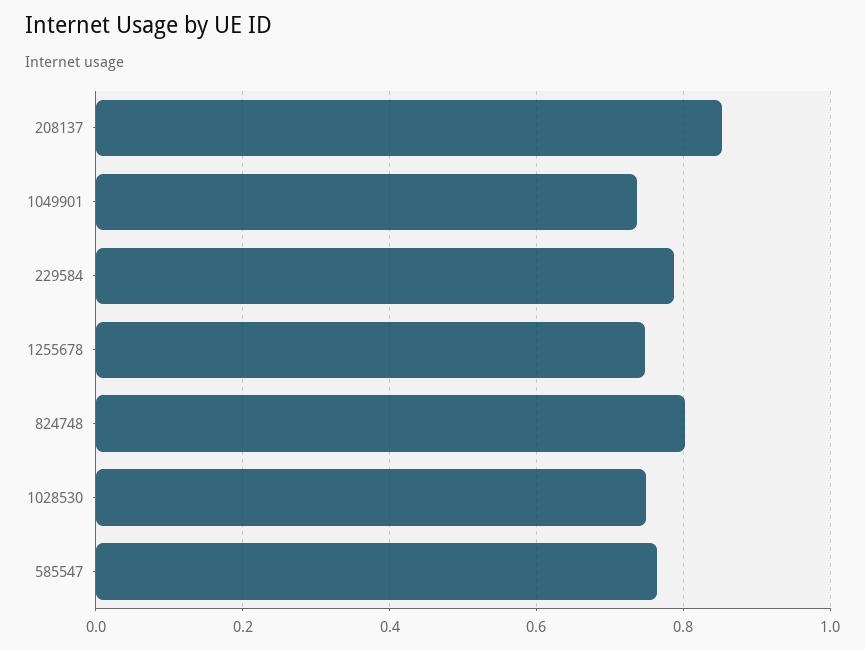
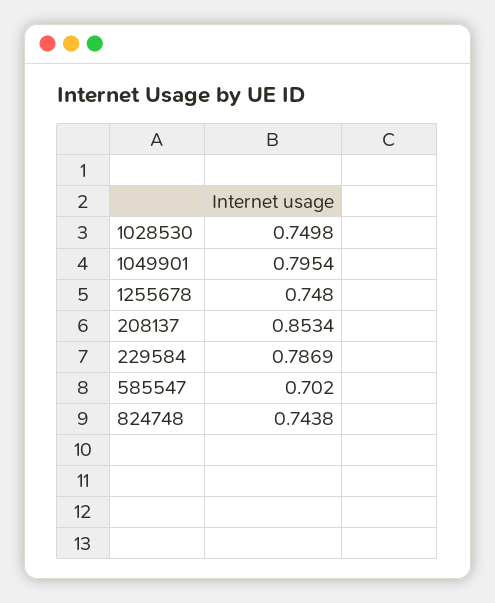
1049901: 0.74 -> 0.7954
824748: 0.8 -> 0.7438
585547: 0.76 -> 0.702

